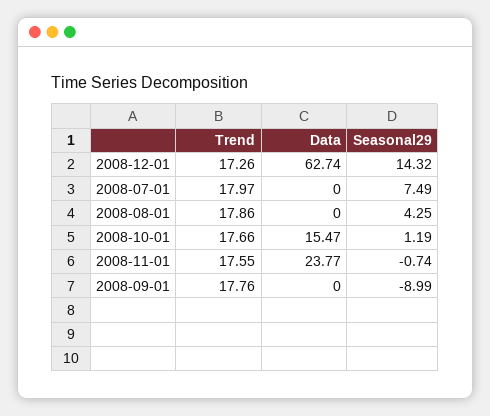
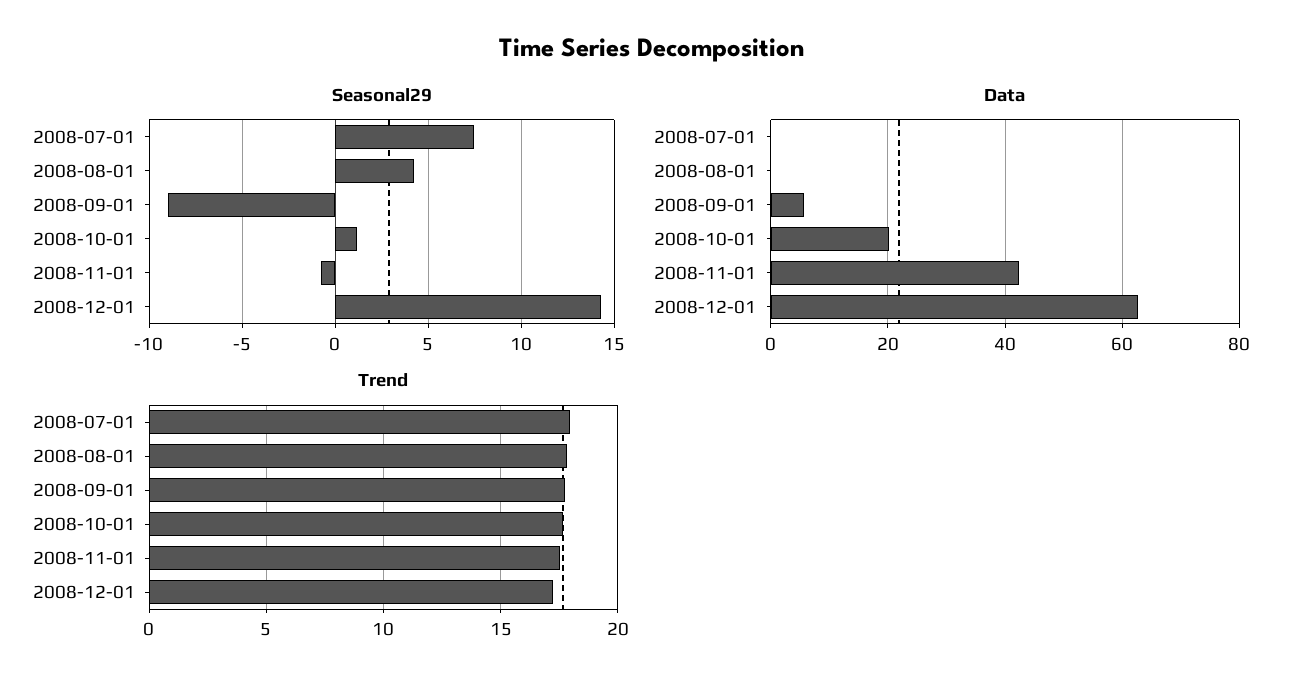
Data, 2008-10-01: 15.47 -> 20
Data, 2008-11-01: 23.77 -> 42
Data, 2008-09-01: 0 -> 6

